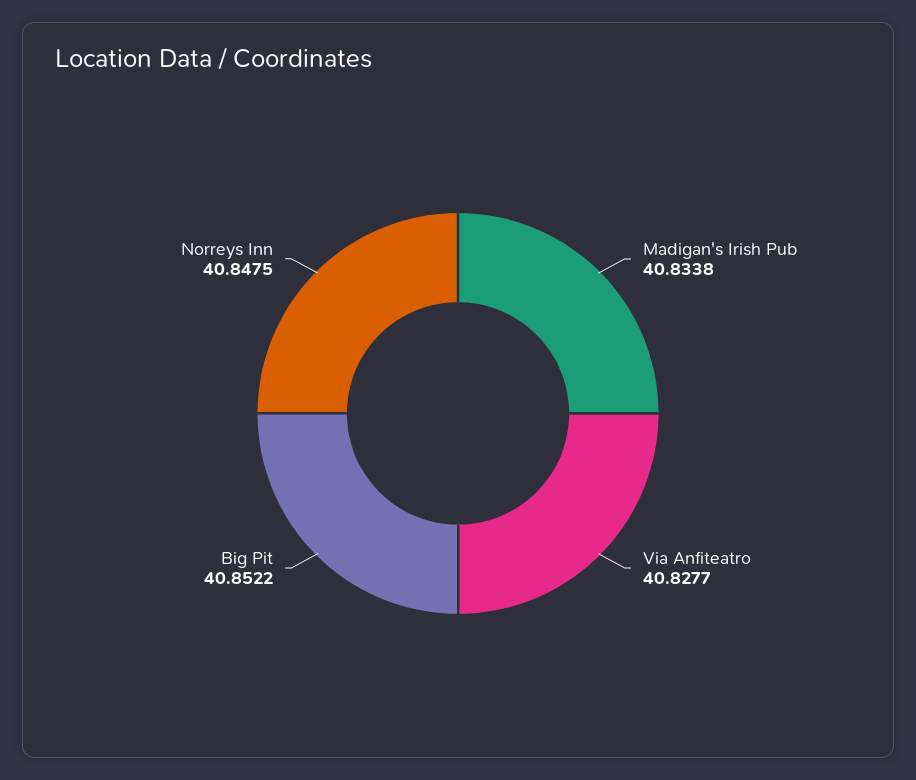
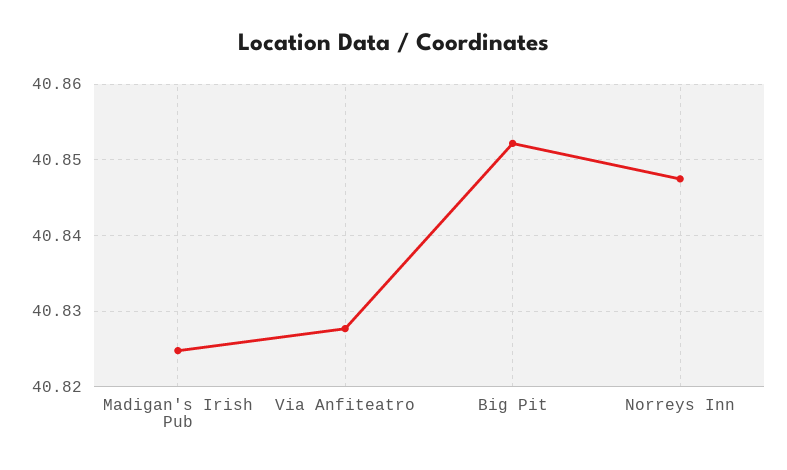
Madigan's Irish Pub: 40.8338 -> 40.825

